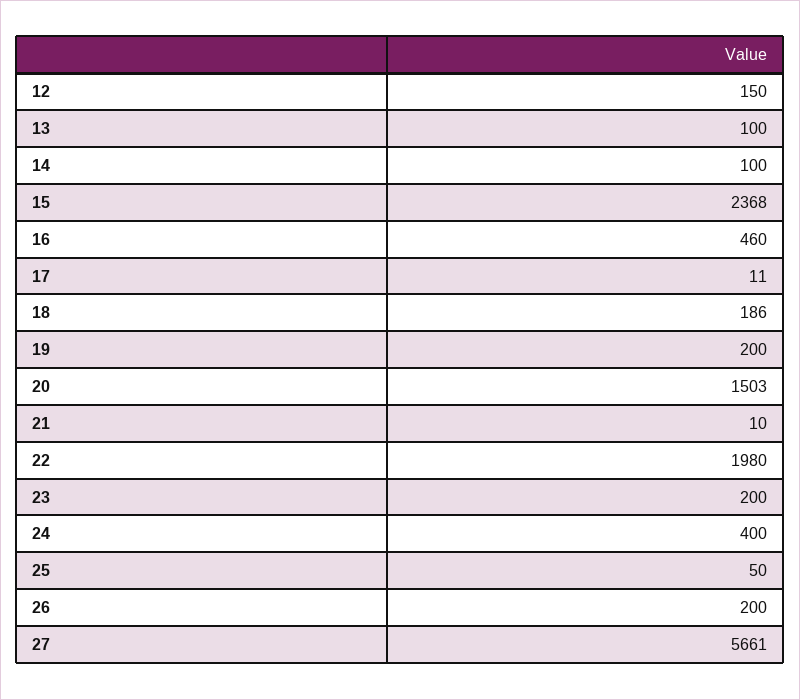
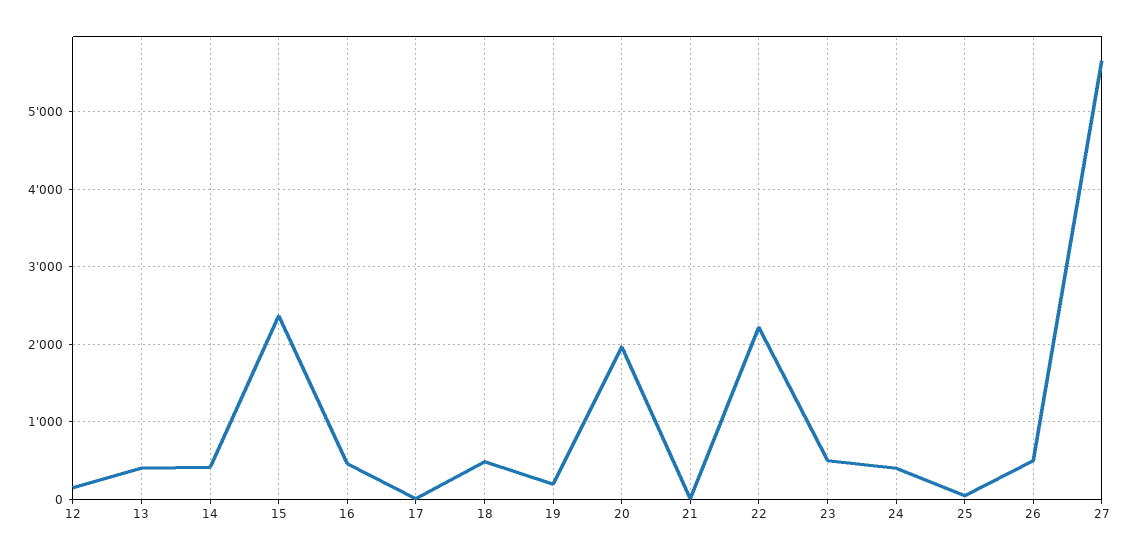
13: 100 -> 400
14: 100 -> 400
18: 186 -> 500
20: 1503 -> 2000
22: 1980 -> 2200
23: 200 -> 500
26: 200 -> 500

